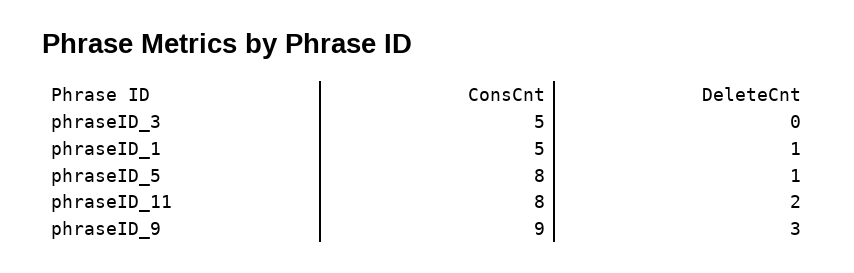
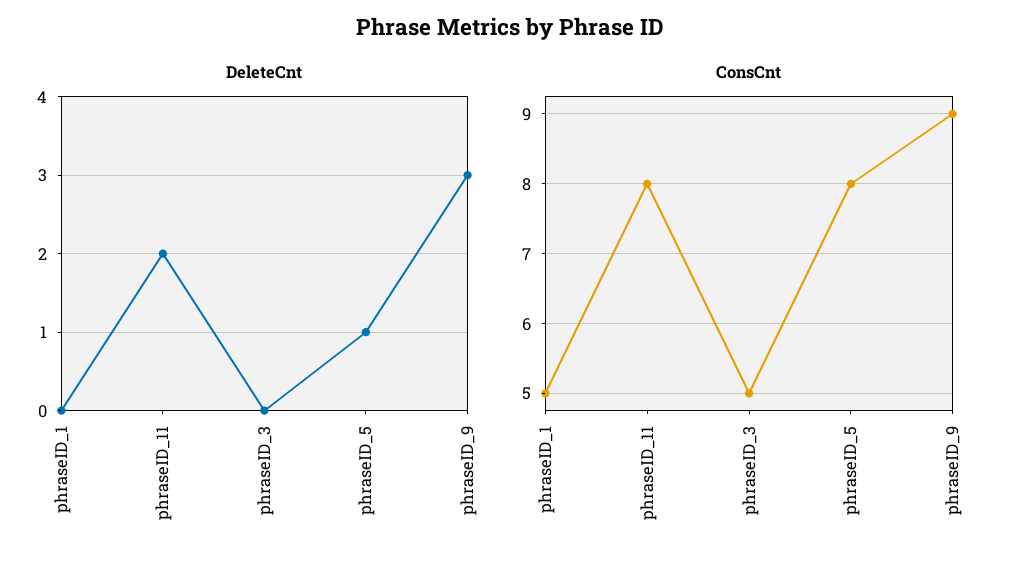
DeleteCnt, phraseID_1: 1 -> 0

